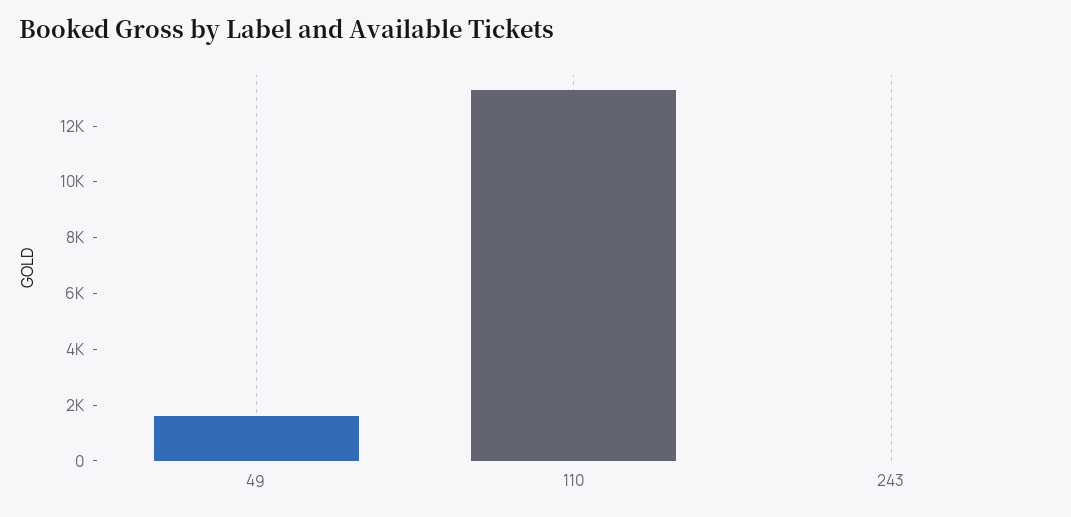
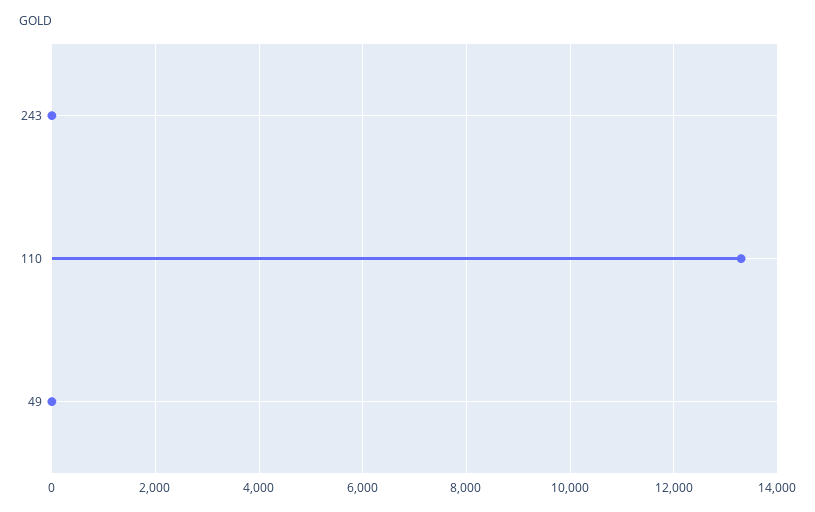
49: 1500 -> 0

